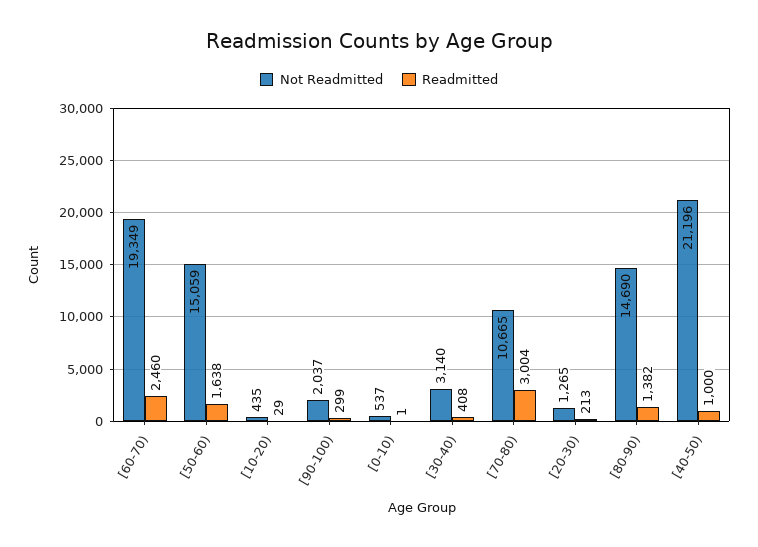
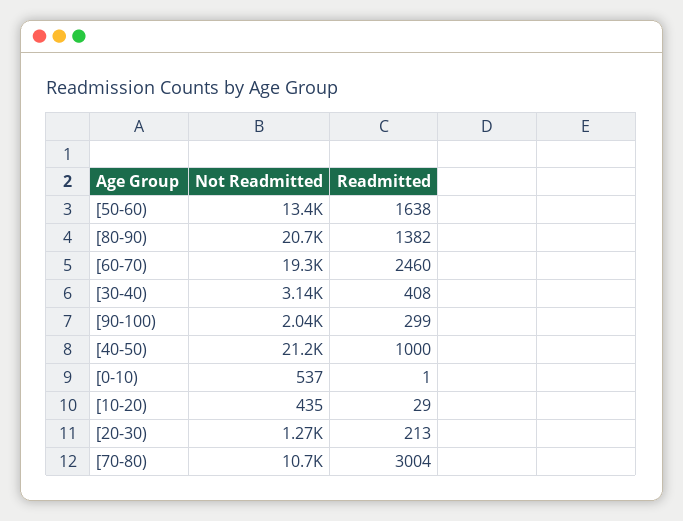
Not Readmitted, [50-60): 15059 -> 13400
Not Readmitted, [80-90): 14690 -> 20700

